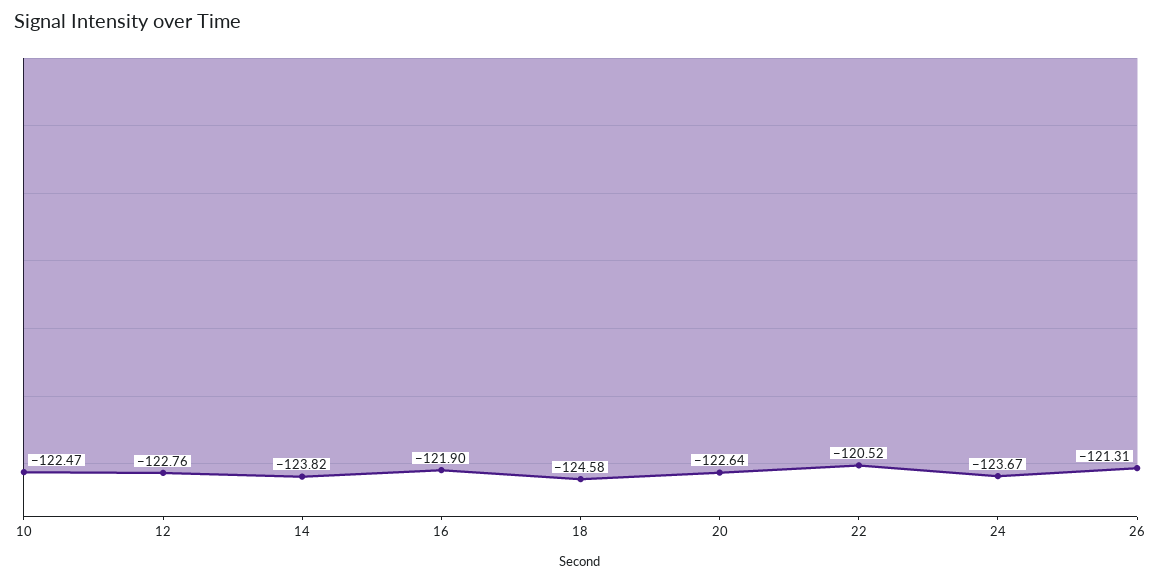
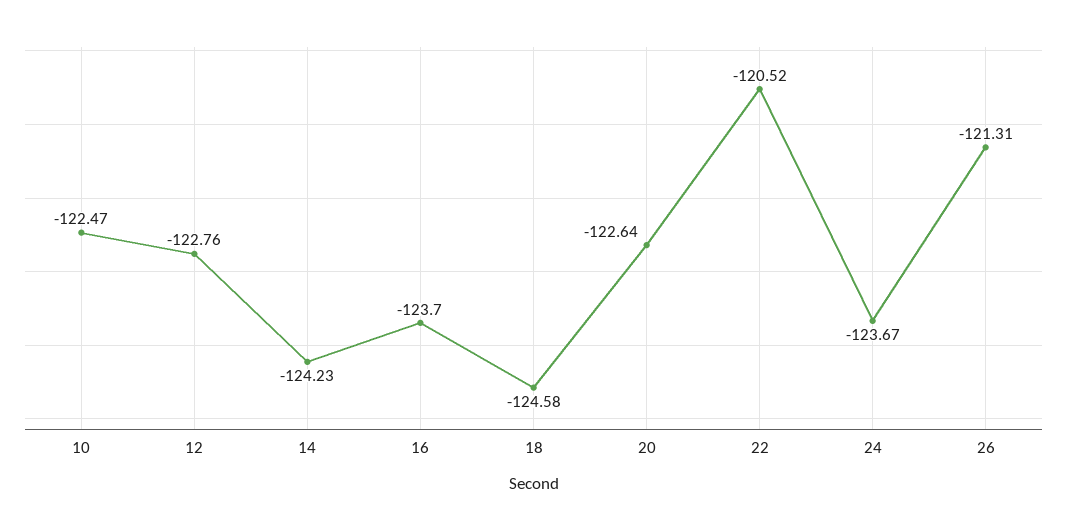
14: -123.82 -> -124.23
16: -121.9 -> -123.7

